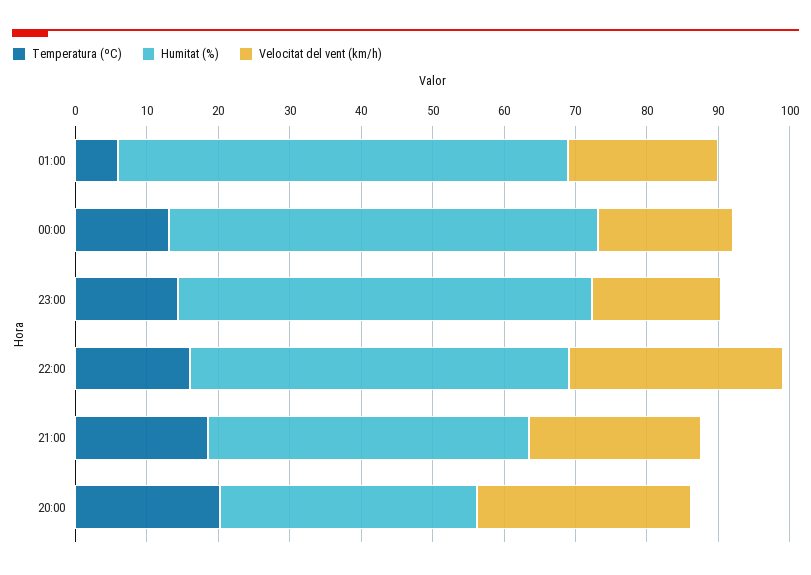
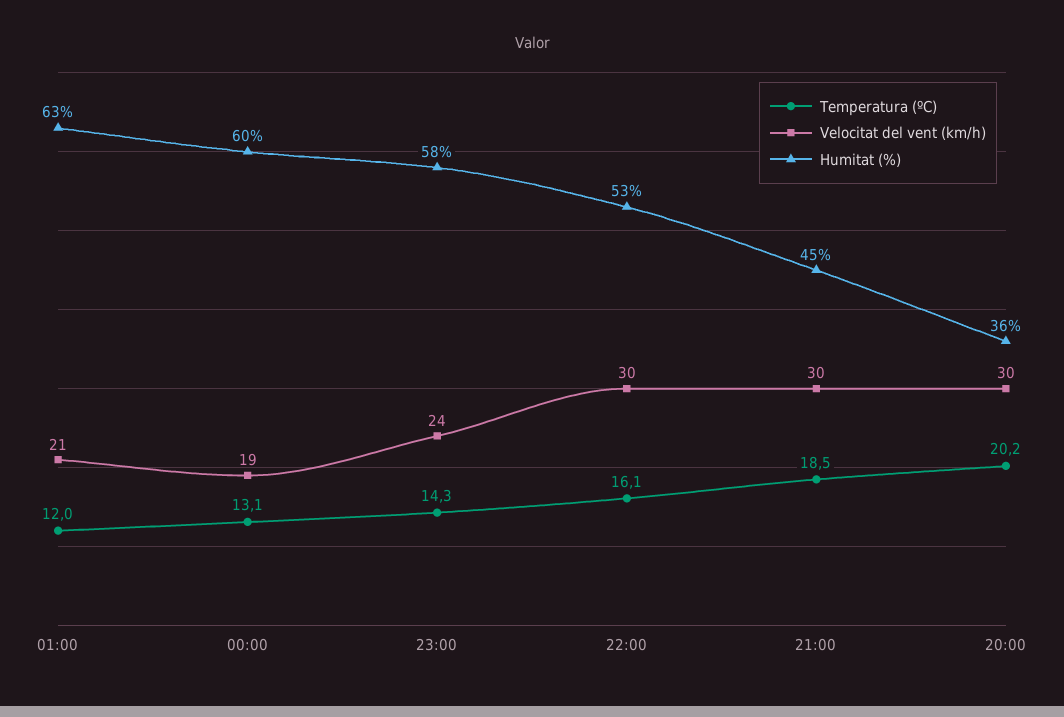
Temperatura (ºC), 01:00: 6 -> 12
Velocitat del vent (km/h), 23:00: 18 -> 24
Velocitat del vent (km/h), 21:00: 24 -> 30

